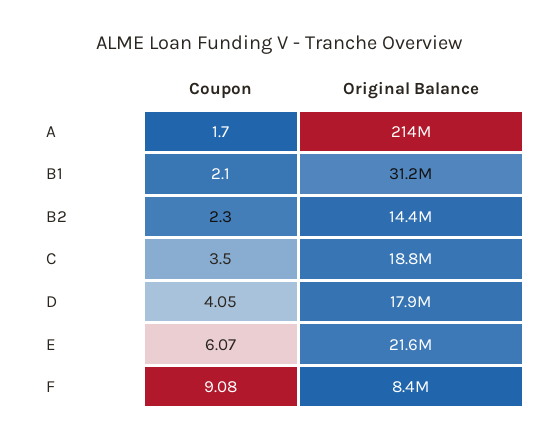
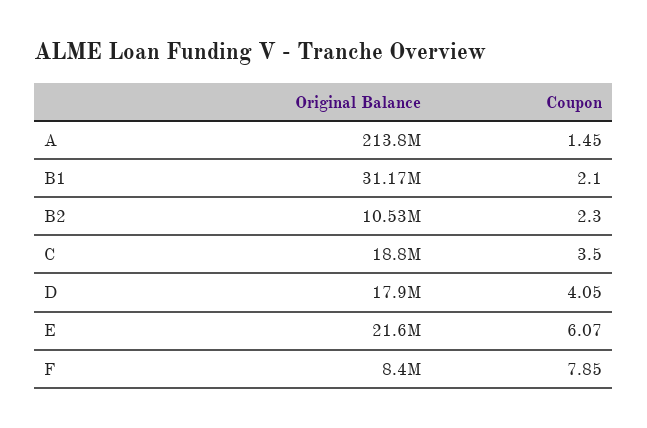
Coupon, A: 1.7 -> 1.45
Original Balance, B2: 14400000 -> 10530000
Coupon, F: 9.08 -> 7.85

